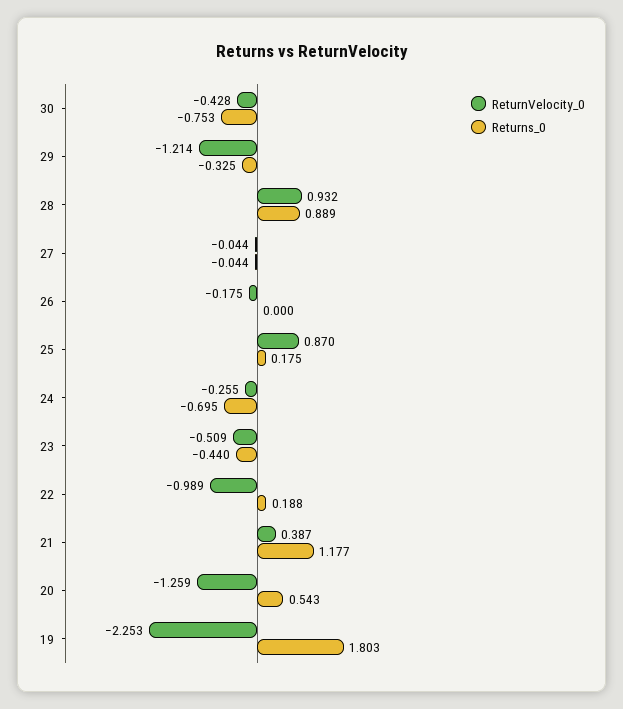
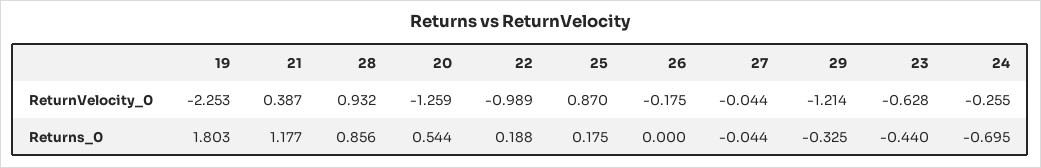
ReturnVelocity_0, 30: -0.428 -> none
Returns_0, 30: -0.753 -> none
Returns_0, 28: 0.889 -> 0.856
ReturnVelocity_0, 23: -0.509 -> -0.628
Returns_0, 20: 0.543 -> 0.544

